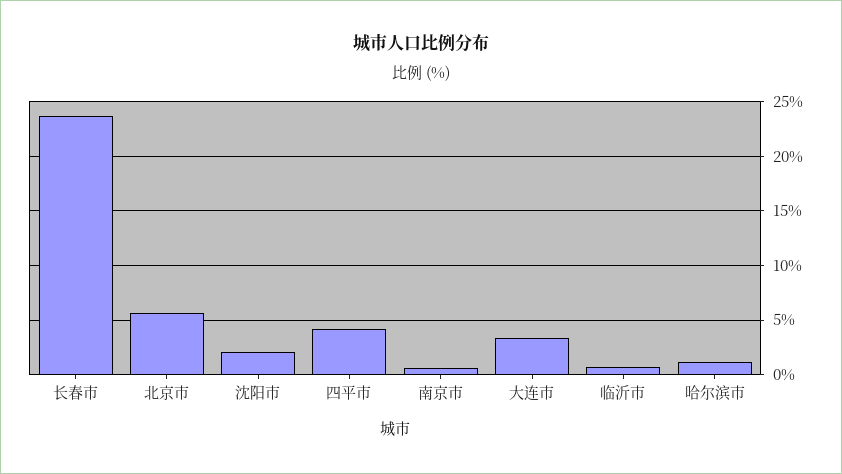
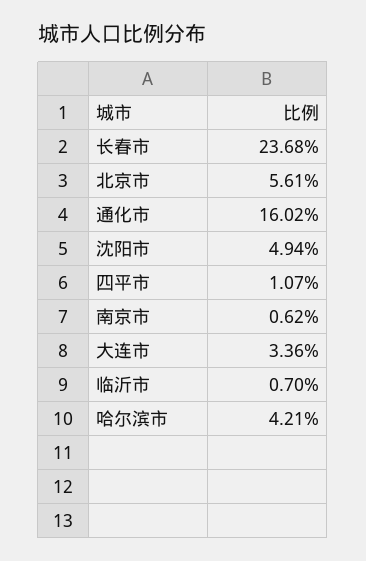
沈阳市: 2 -> 4.94
四平市: 4 -> 1.07
哈尔滨市: 1 -> 4.21
通化市: none -> 16.02

